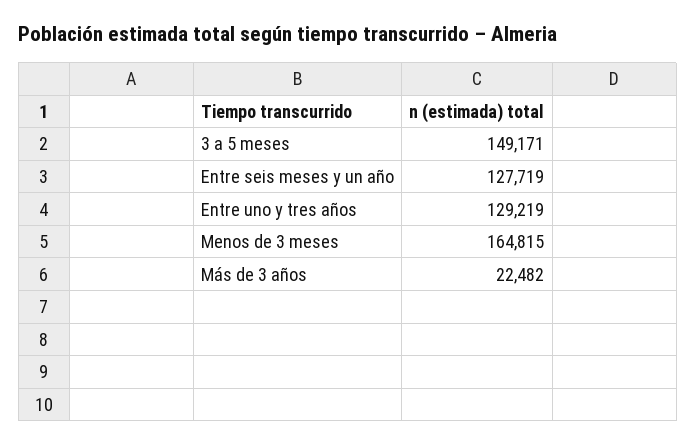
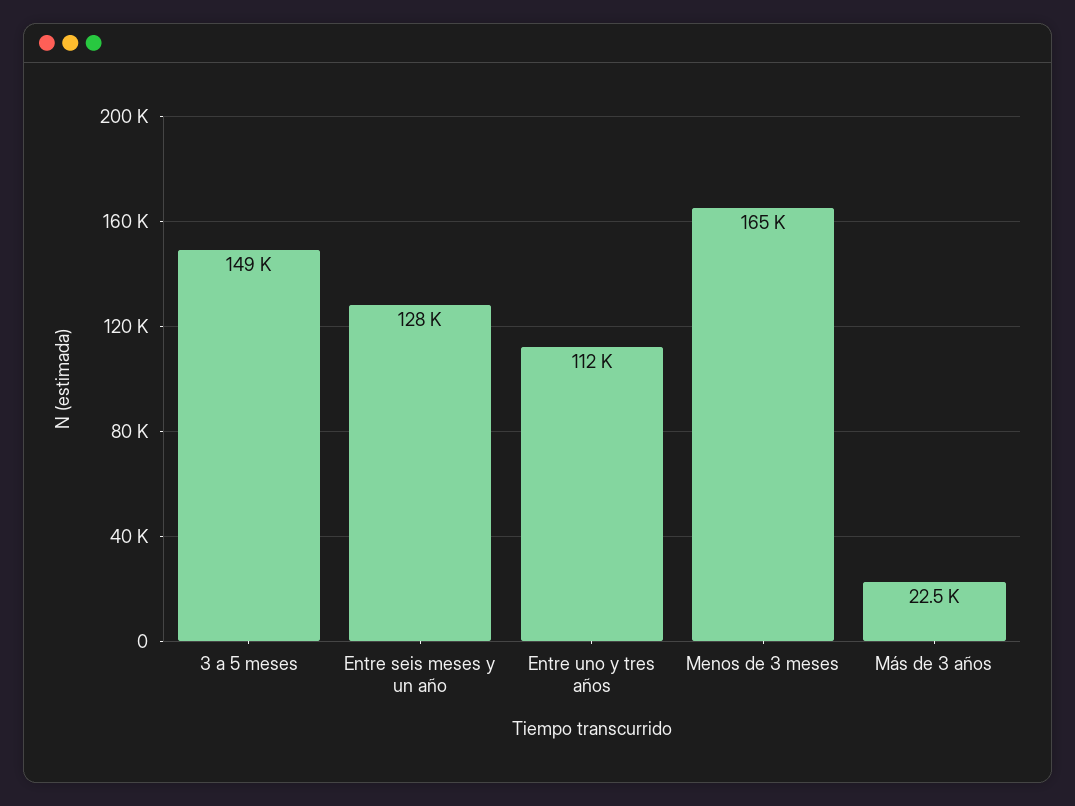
Entre uno y tres años: 129219 -> 112000

